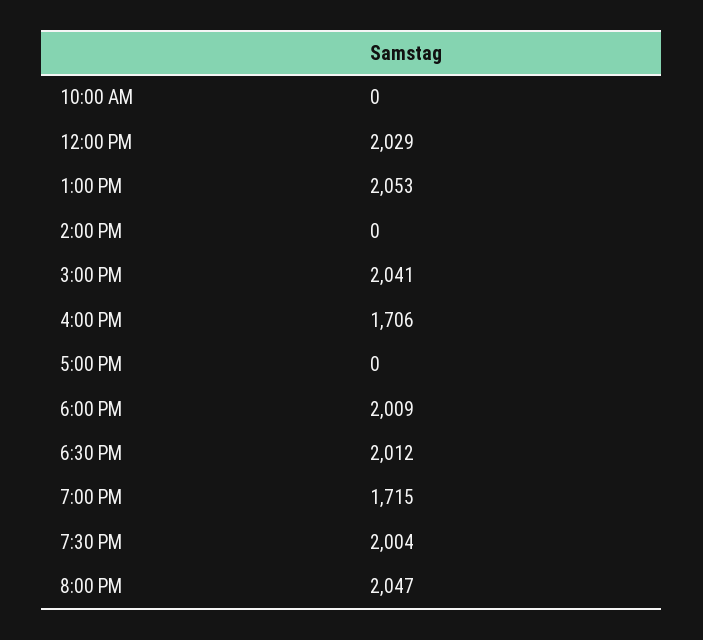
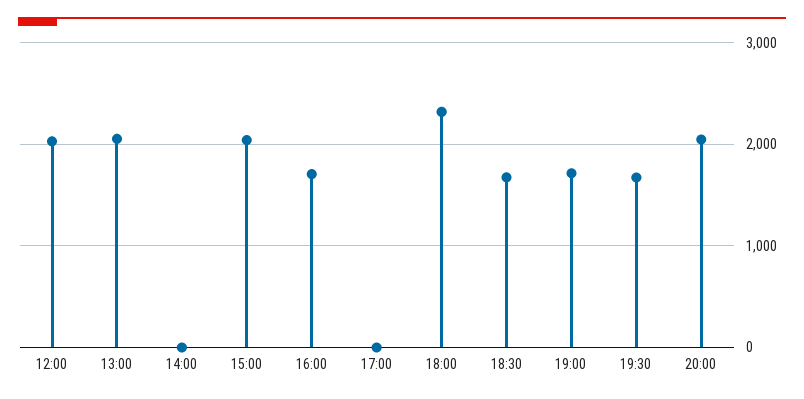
10:00 AM: 0 -> none
6:00 PM: 2009 -> 2300
6:30 PM: 2012 -> 1700
7:30 PM: 2004 -> 1700

